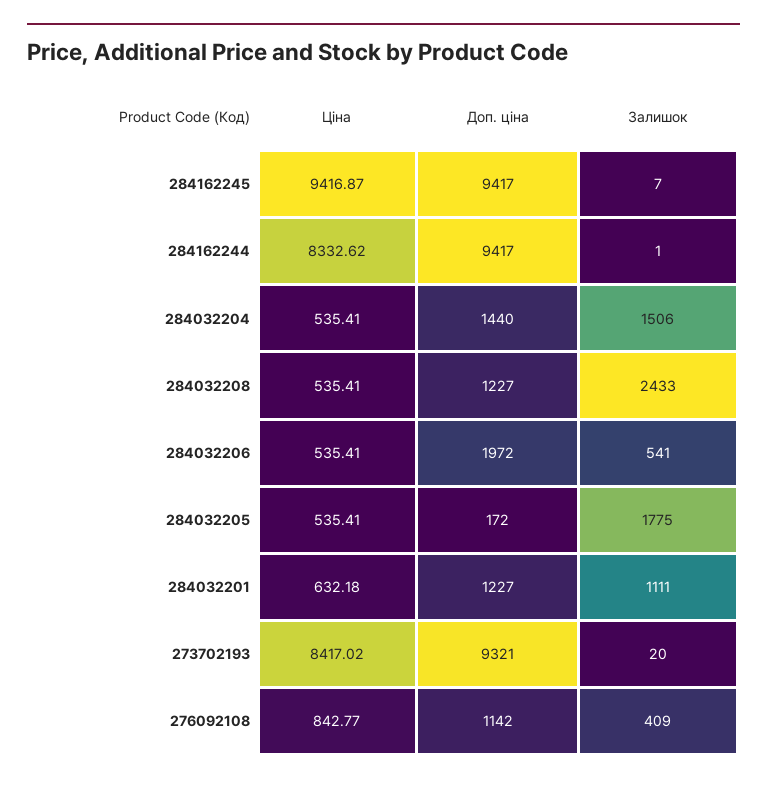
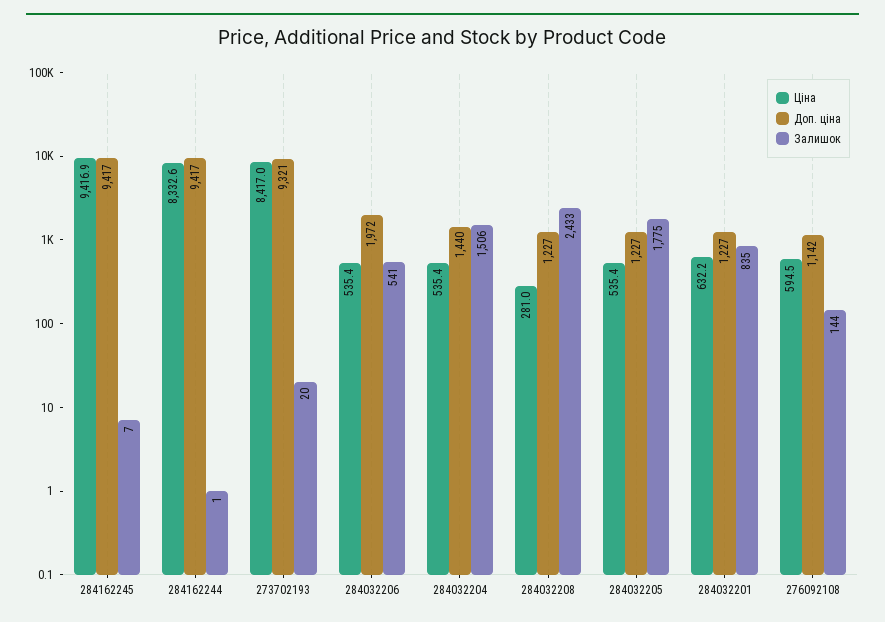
Ціна, 284032208: 535.41 -> 281
Доп. ціна, 284032205: 172 -> 1227
Залишок, 284032201: 1111 -> 835
Ціна, 276092108: 842.77 -> 594.5
Залишок, 276092108: 409 -> 144

